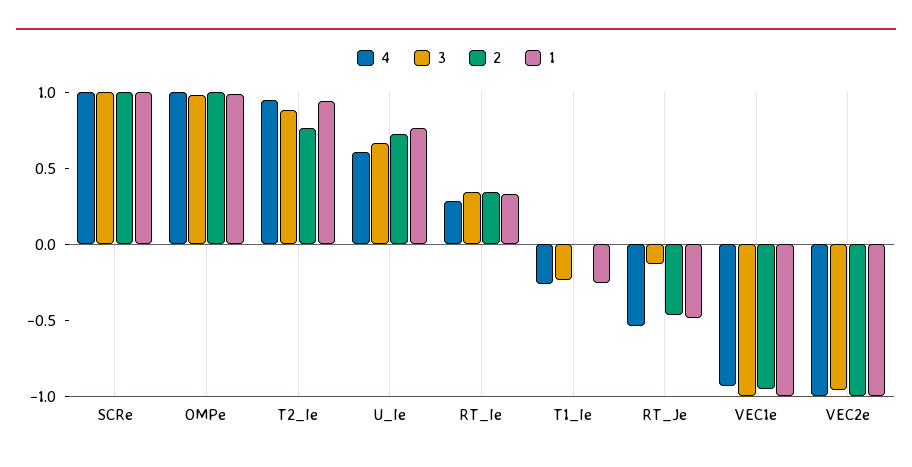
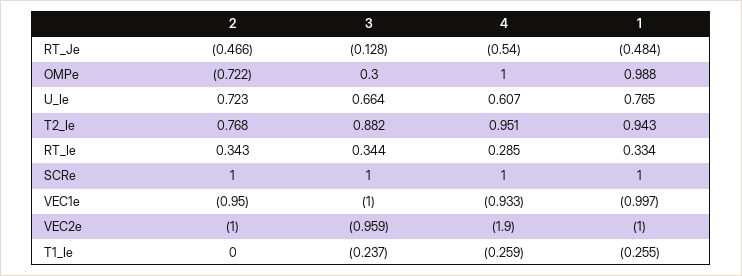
3, OMPe: 1 -> 0.3
2, OMPe: 1 -> -0.722
4, VEC2e: -1 -> -1.9

